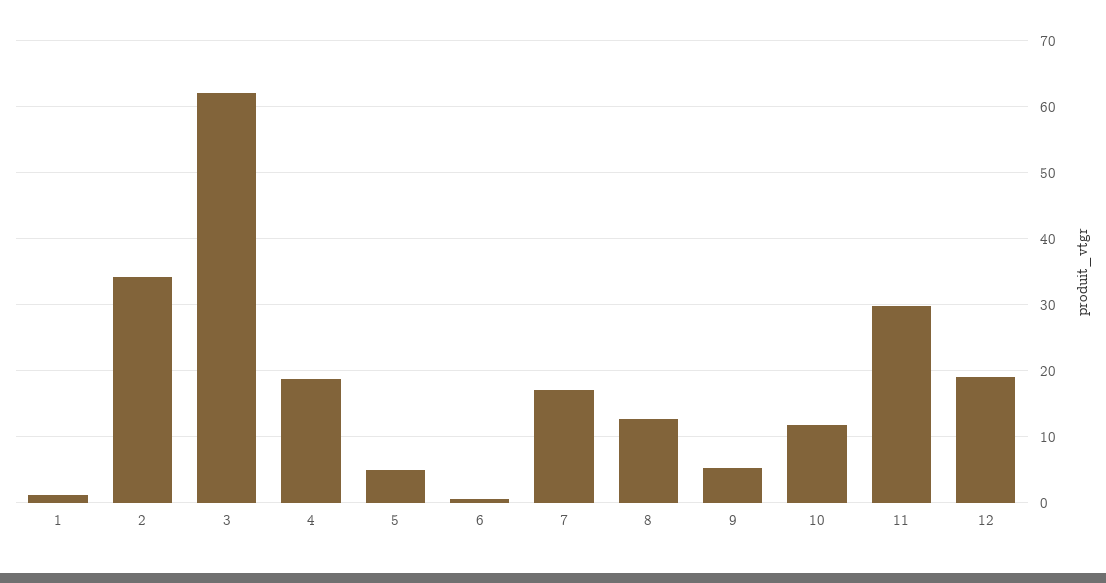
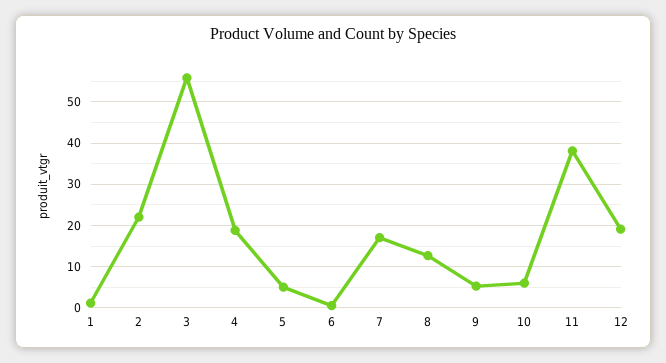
2: 34 -> 22
3: 62 -> 56
10: 12 -> 6
11: 30 -> 38

